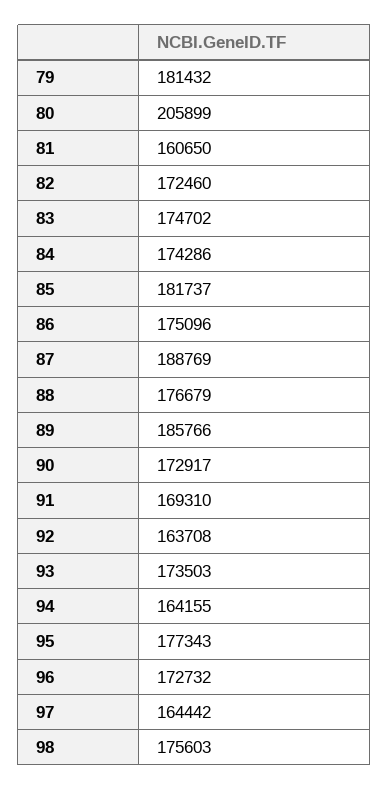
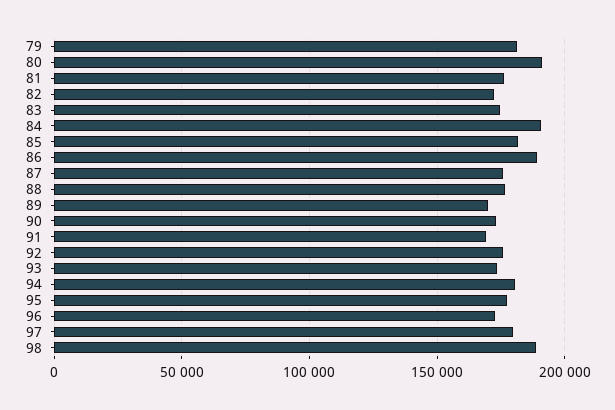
80: 205899 -> 190000
81: 160650 -> 175000
84: 174286 -> 190000
86: 175096 -> 190000
87: 188769 -> 175000
89: 185766 -> 170000
92: 163708 -> 175000
94: 164155 -> 180000
97: 164442 -> 180000
98: 175603 -> 190000

